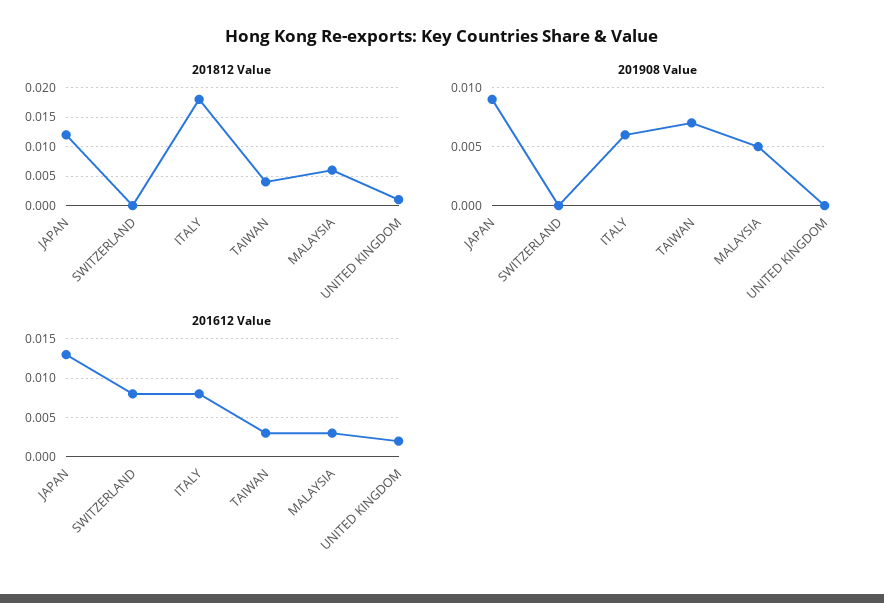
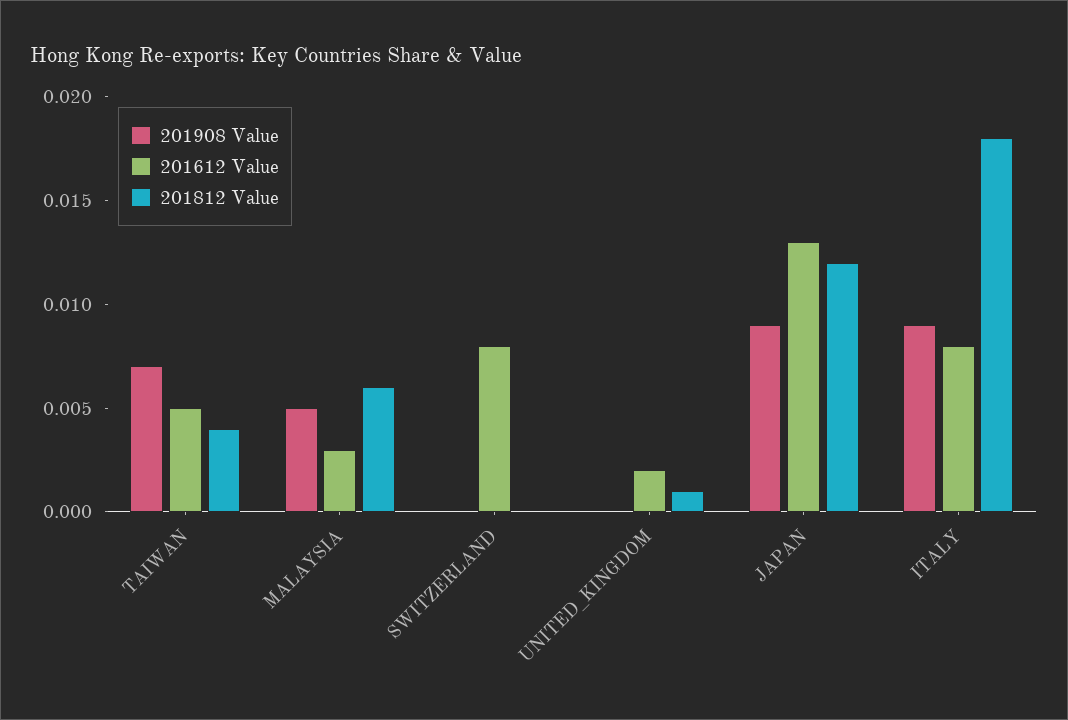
201908 Value, ITALY: 0.006 -> 0.009
201612 Value, TAIWAN: 0.003 -> 0.005

